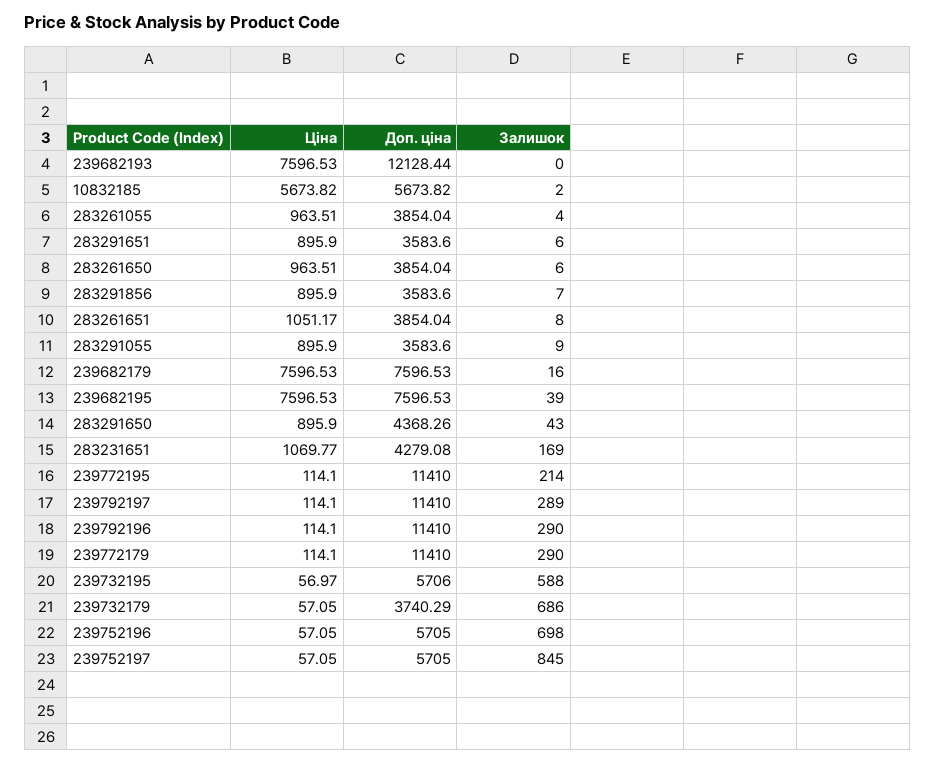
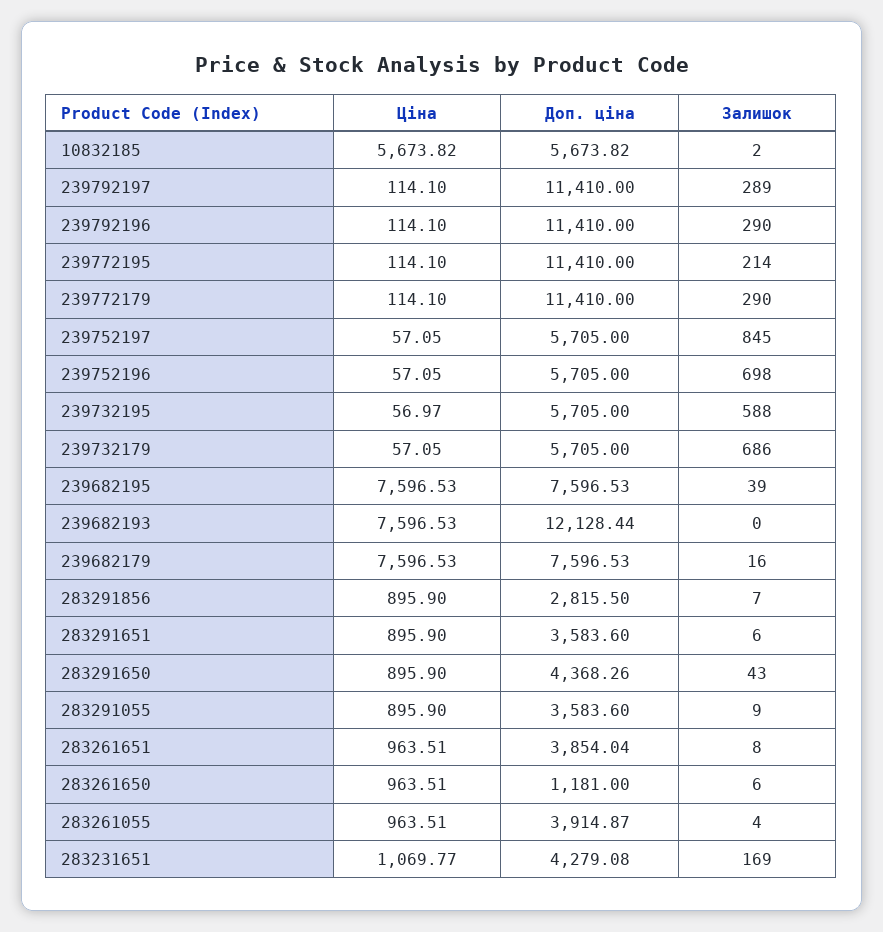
Доп. ціна, 283261055: 3854.04 -> 3914.87
Доп. ціна, 283261650: 3854.04 -> 1181
Доп. ціна, 283291856: 3583.6 -> 2815.5
Ціна, 283261651: 1051.17 -> 963.51
Доп. ціна, 239732195: 5706 -> 5705
Доп. ціна, 239732179: 3740.29 -> 5705

